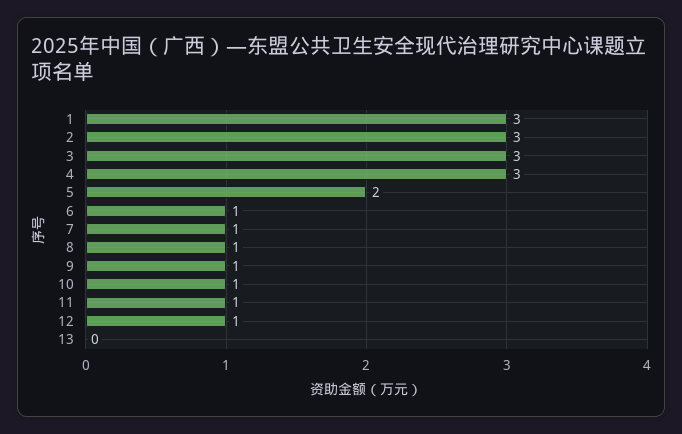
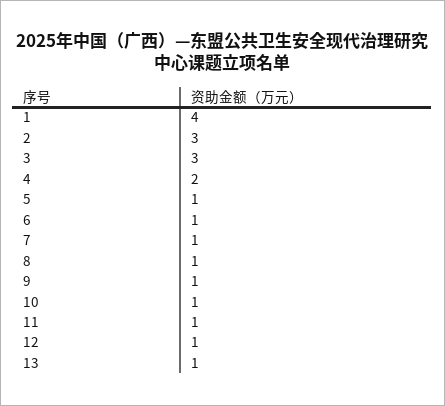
1: 3 -> 4
4: 3 -> 2
5: 2 -> 1
13: 0 -> 1

